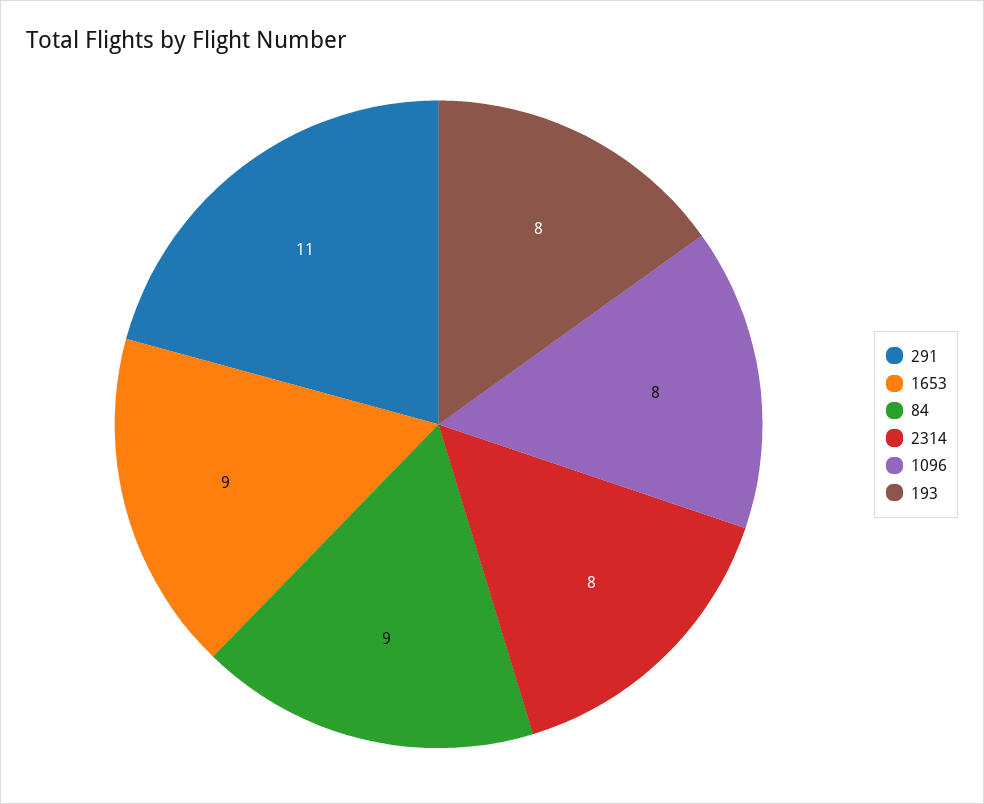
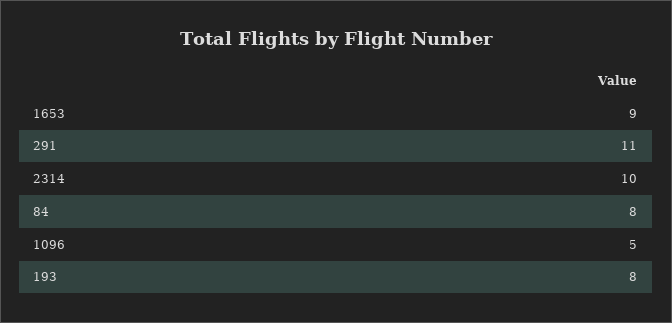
84: 9 -> 8
2314: 8 -> 10
1096: 8 -> 5

